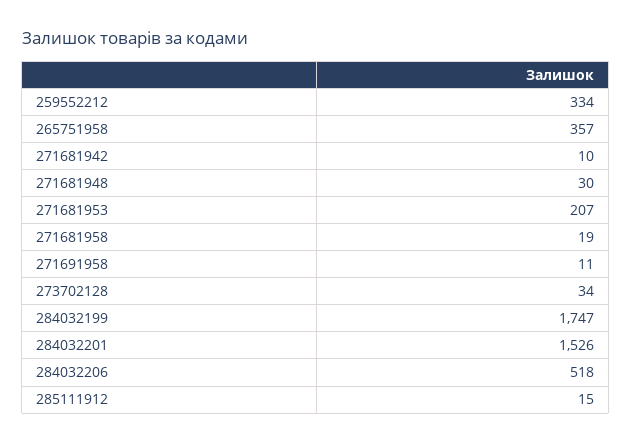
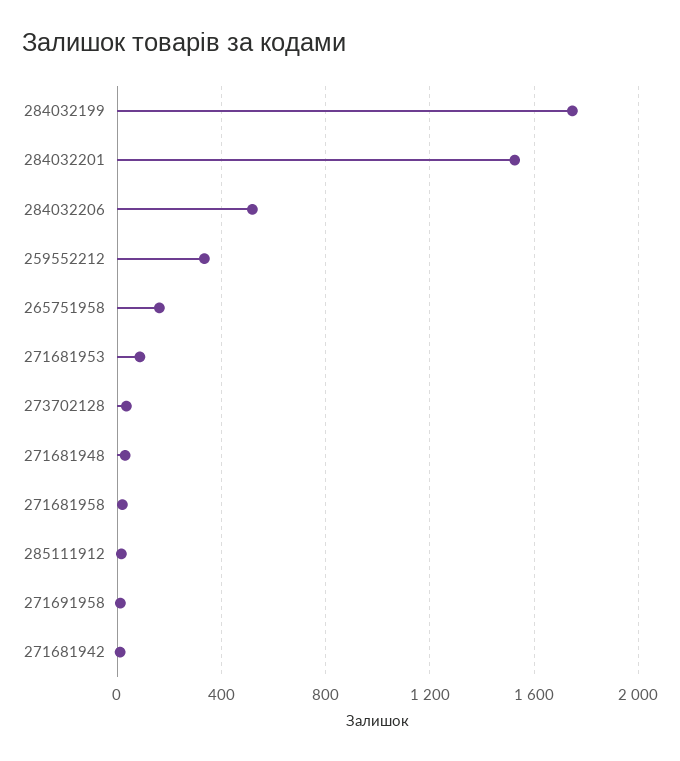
265751958: 357 -> 150
271681953: 207 -> 100

